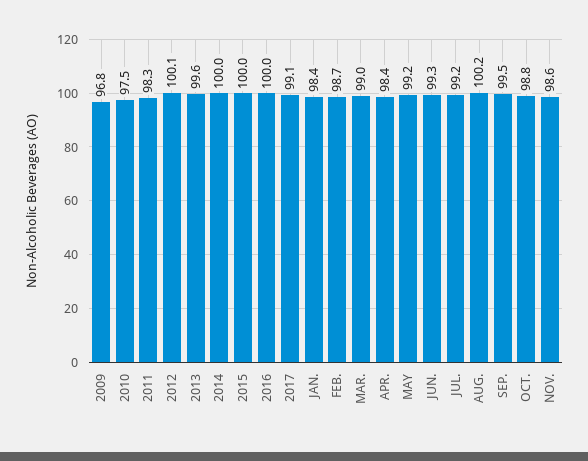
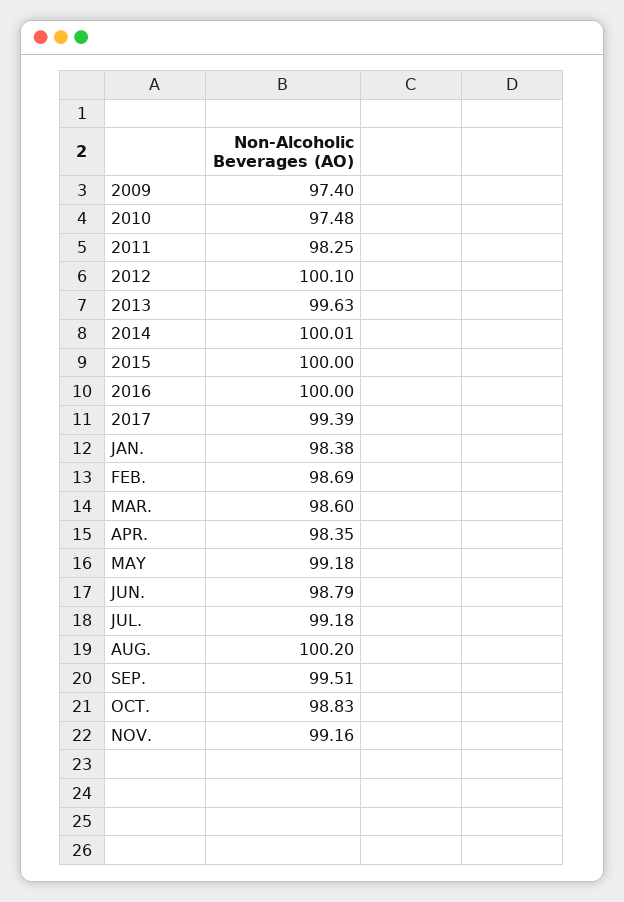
2009: 96.8 -> 97.4
2017: 99.1 -> 99.39
MAR.: 99 -> 98.6
JUN.: 99.3 -> 98.79
NOV.: 98.6 -> 99.16

